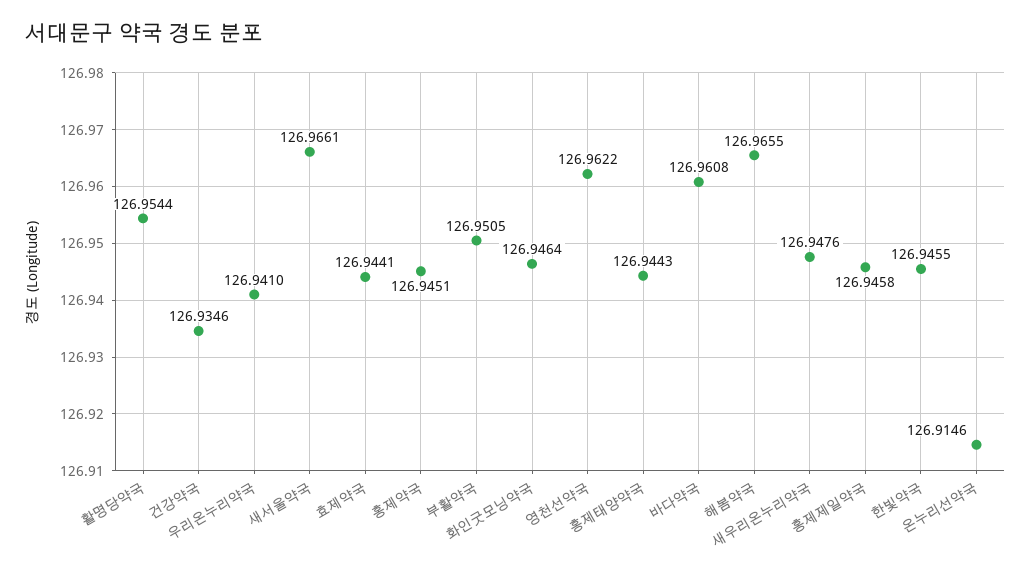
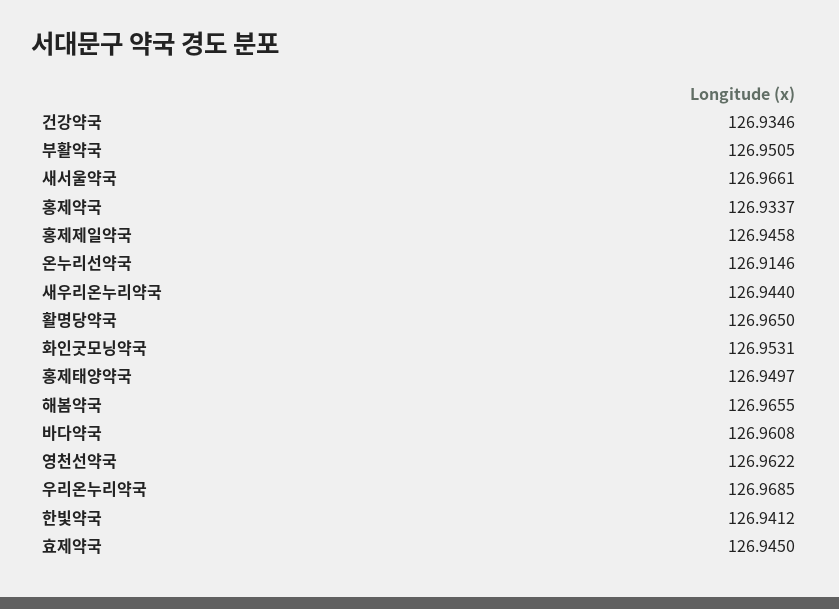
활명당약국: 126.9544 -> 126.965
우리온누리약국: 126.941 -> 126.9685
효제약국: 126.9441 -> 126.945
홍제약국: 126.9451 -> 126.9337
화인굿모닝약국: 126.9464 -> 126.9531
홍제태양약국: 126.9443 -> 126.9497
새우리온누리약국: 126.9476 -> 126.944
한빛약국: 126.9455 -> 126.9412

